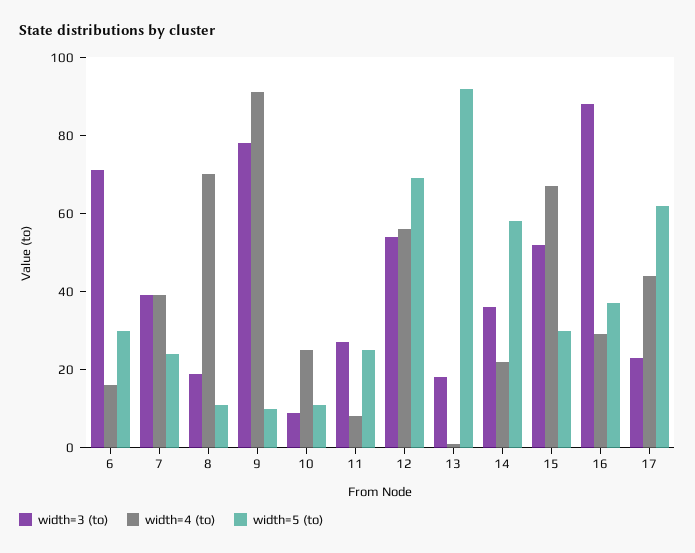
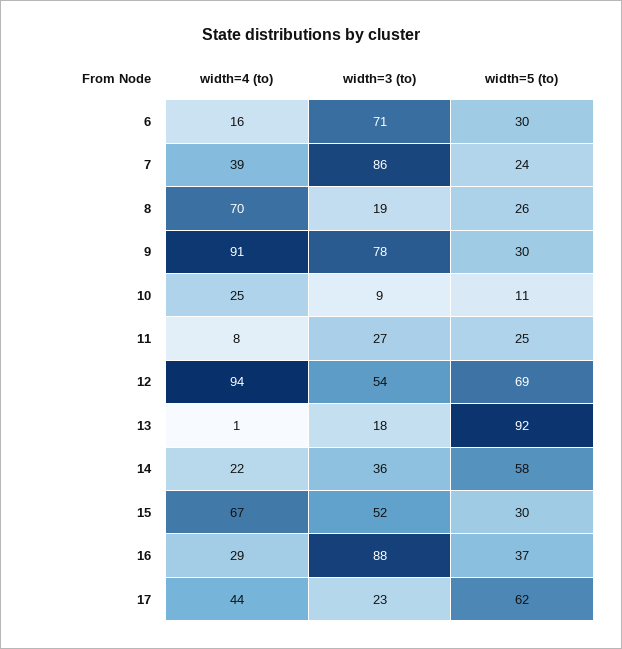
width=3 (to), 7: 40 -> 86
width=5 (to), 8: 10 -> 26
width=5 (to), 9: 10 -> 30
width=4 (to), 12: 55 -> 94

